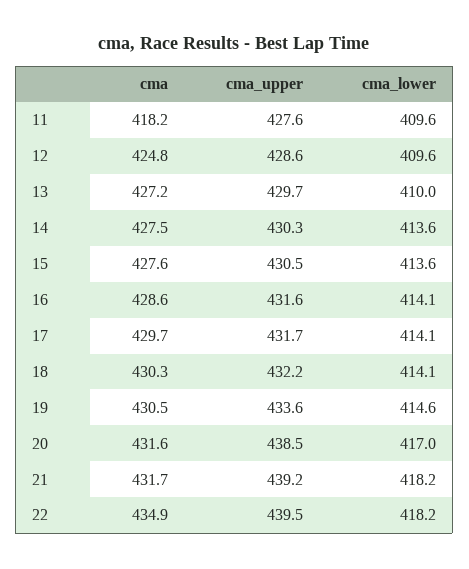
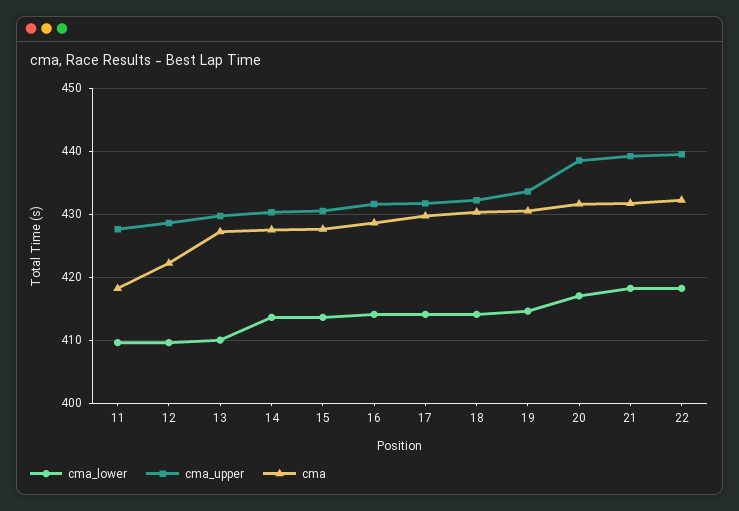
cma, 12: 424.8 -> 422
cma, 22: 434.9 -> 432

